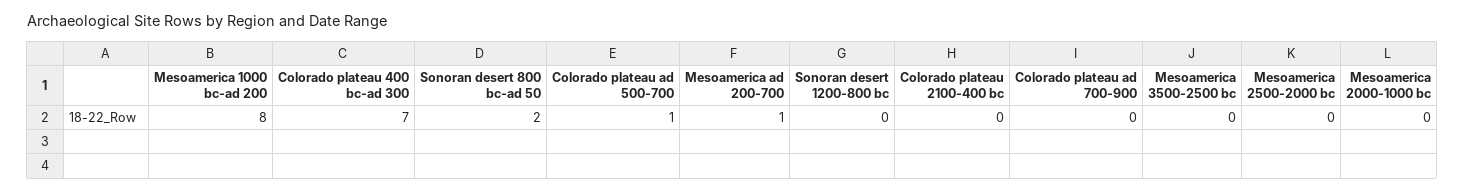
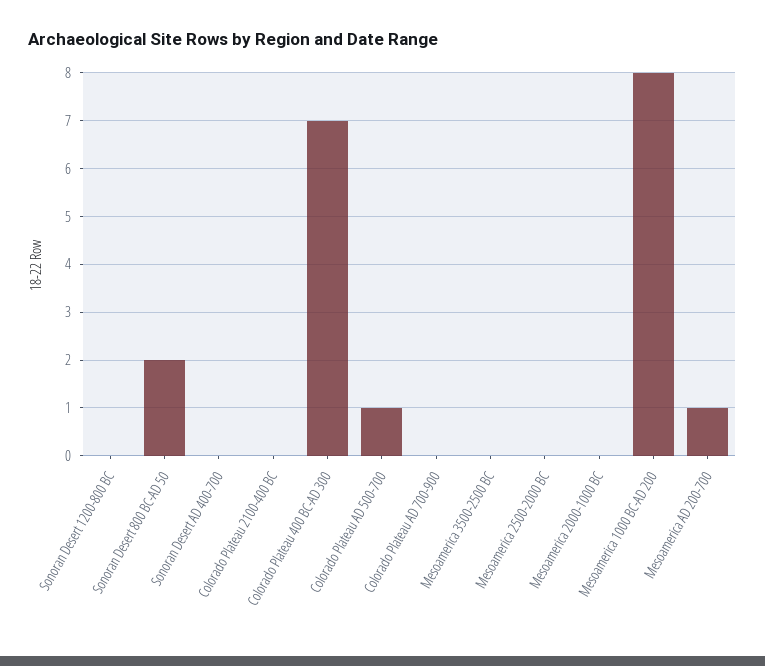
Sonoran Desert AD 400-700: none -> 0

